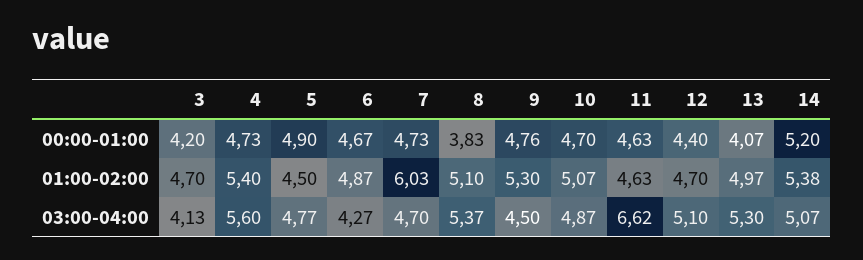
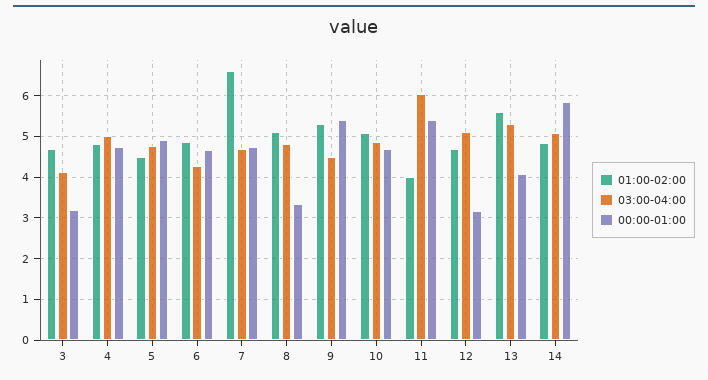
00:00-01:00, 3: 4.2 -> 3.2
00:00-01:00, 8: 3.83 -> 3.4
00:00-01:00, 9: 4.76 -> 5.4
00:00-01:00, 11: 4.63 -> 5.4
00:00-01:00, 12: 4.4 -> 3.2
00:00-01:00, 14: 5.2 -> 5.8
01:00-02:00, 4: 5.4 -> 4.8
01:00-02:00, 7: 6.03 -> 6.6
01:00-02:00, 11: 4.63 -> 4
01:00-02:00, 13: 4.97 -> 5.6
01:00-02:00, 14: 5.38 -> 4.8
03:00-04:00, 4: 5.6 -> 5
03:00-04:00, 8: 5.37 -> 4.8
03:00-04:00, 11: 6.62 -> 6

